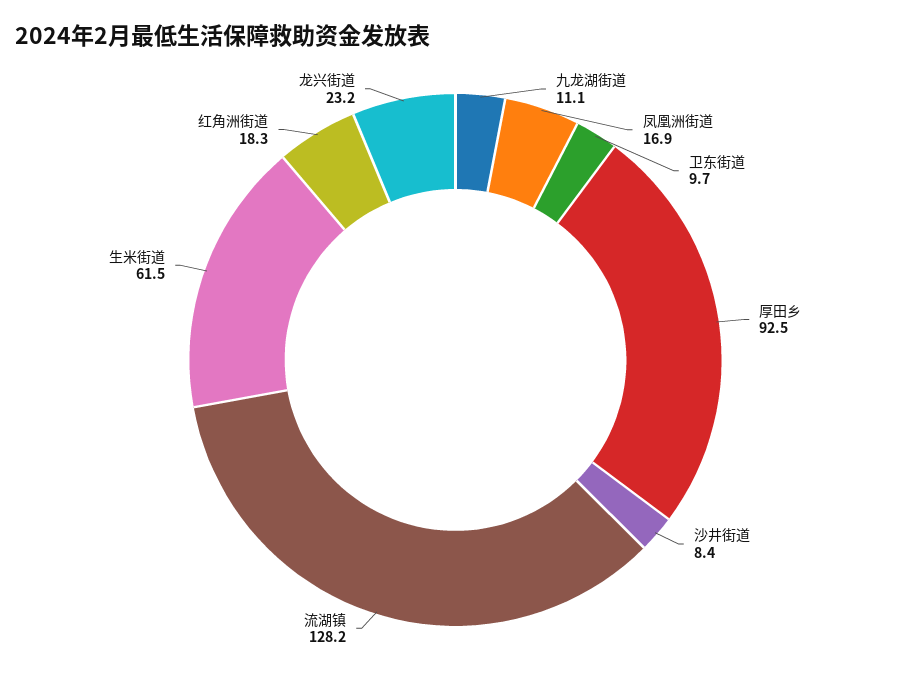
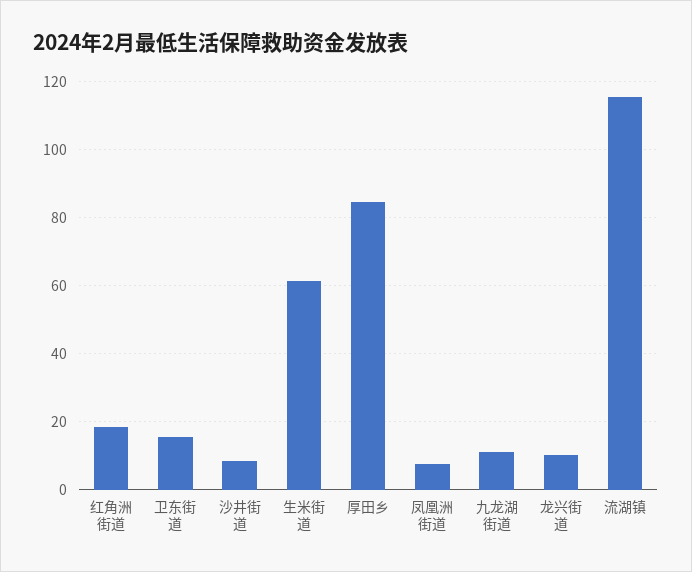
凤凰洲街道: 16.9 -> 8
卫东街道: 9.7 -> 16
厚田乡: 92.5 -> 84
流湖镇: 128.2 -> 116
龙兴街道: 23.2 -> 10

